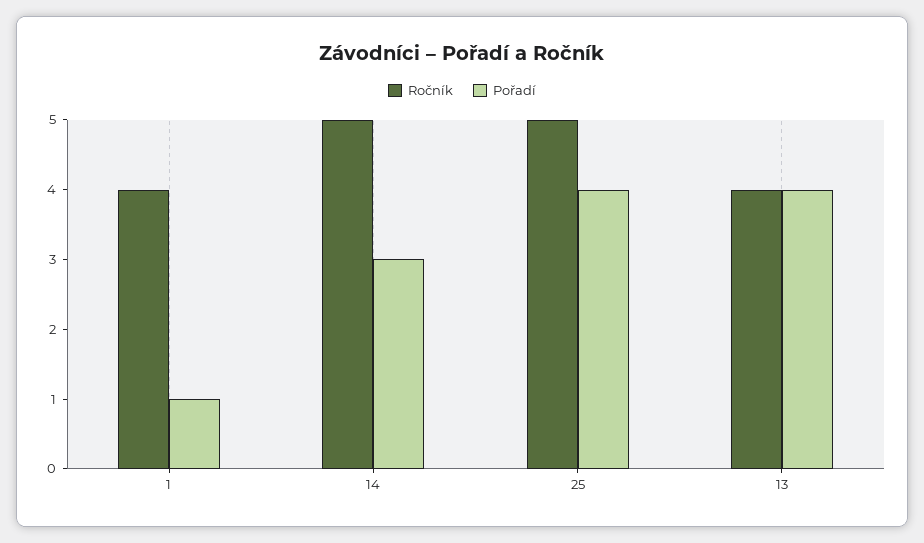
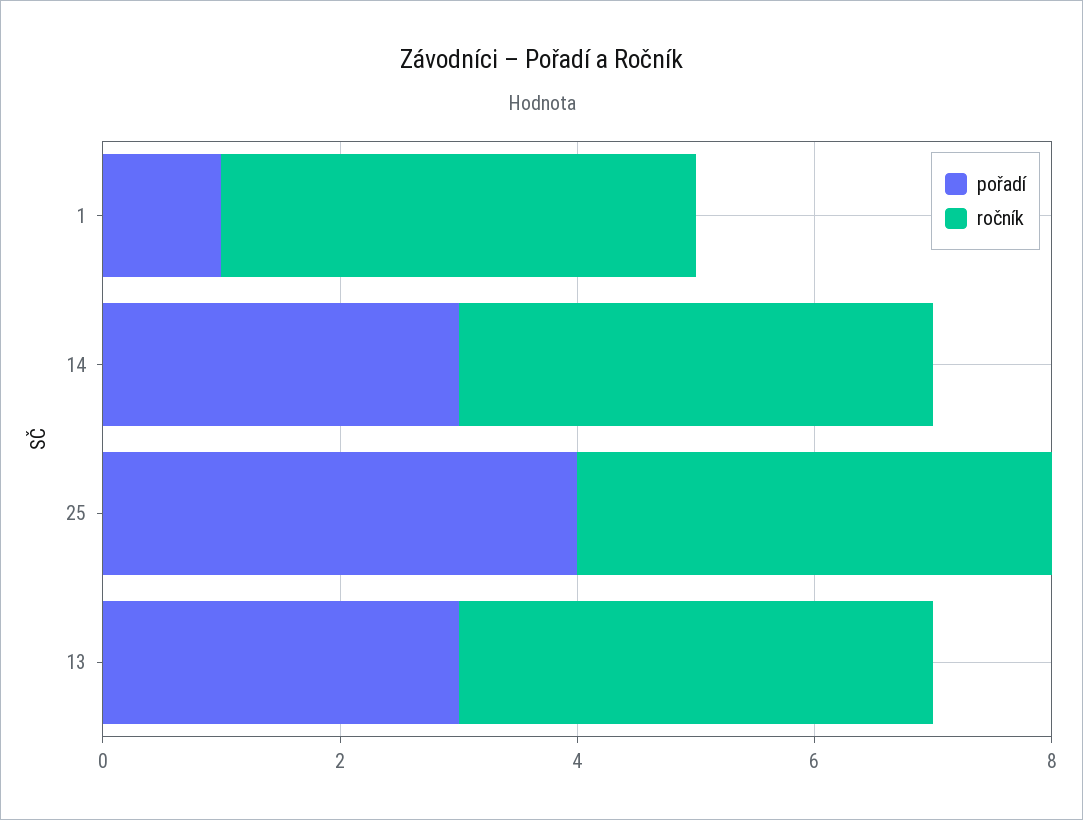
Ročník, 14: 5 -> 4
Ročník, 25: 5 -> 4
Pořadí, 13: 4 -> 3

